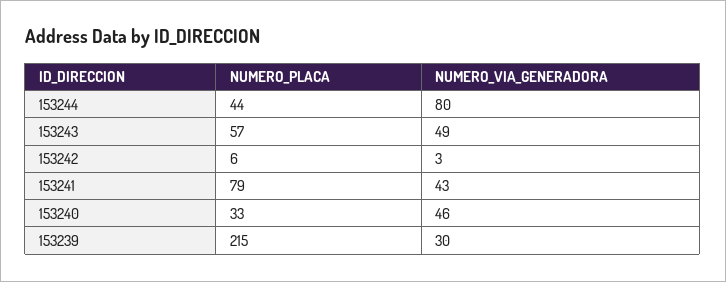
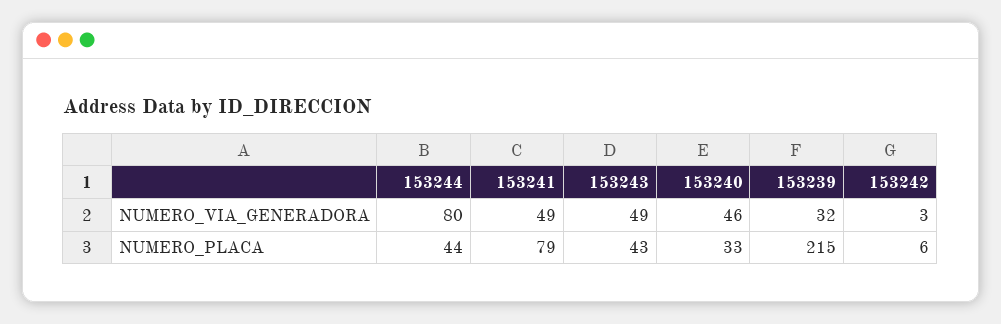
NUMERO_PLACA, 153243: 57 -> 43
NUMERO_VIA_GENERADORA, 153241: 43 -> 49
NUMERO_VIA_GENERADORA, 153239: 30 -> 32

